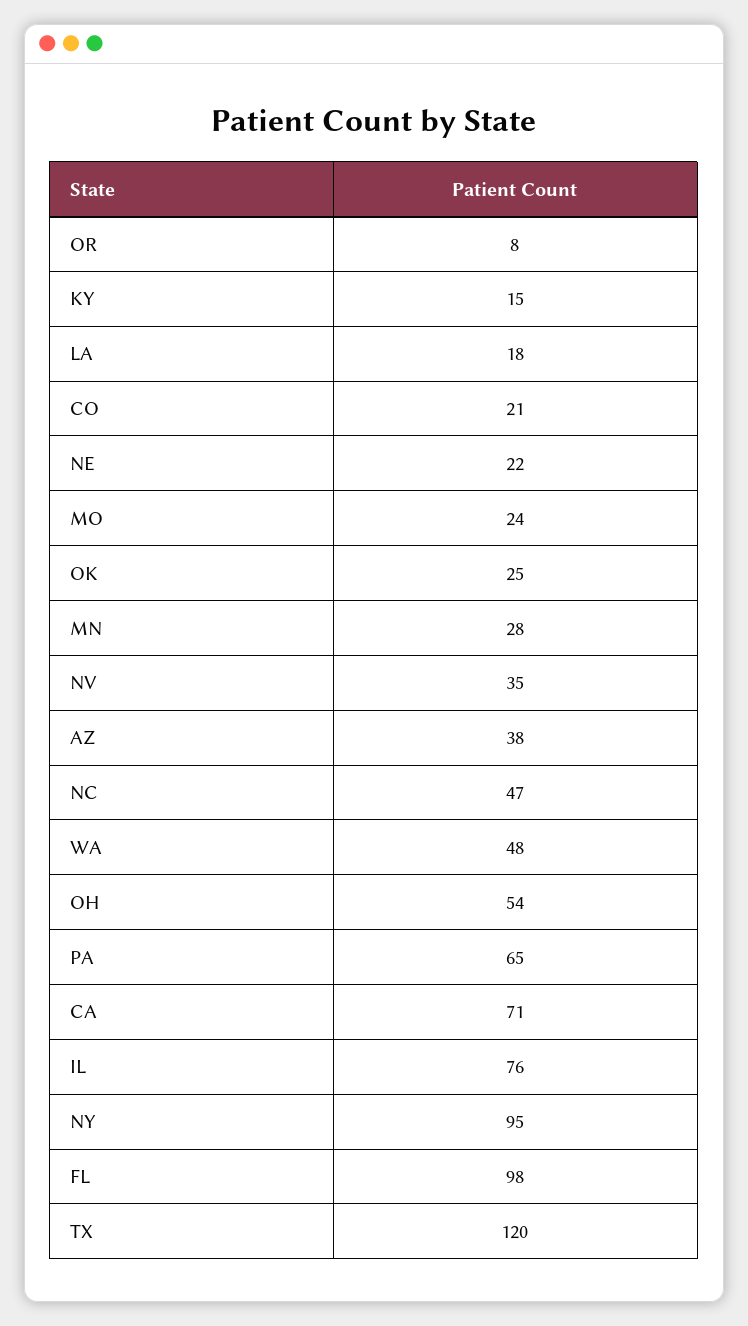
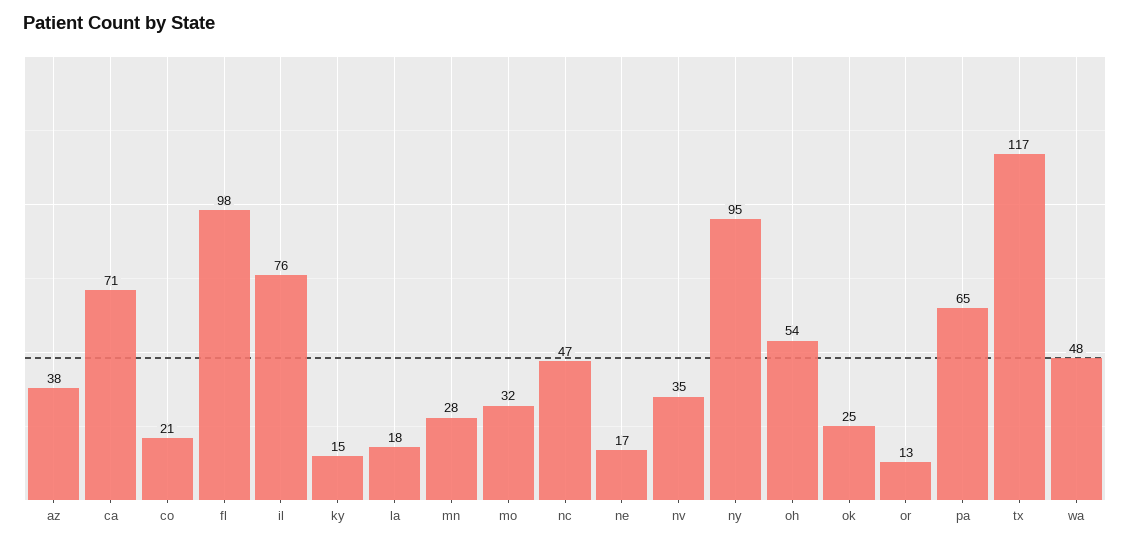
OR: 8 -> 13
NE: 22 -> 17
MO: 24 -> 32
TX: 120 -> 117

